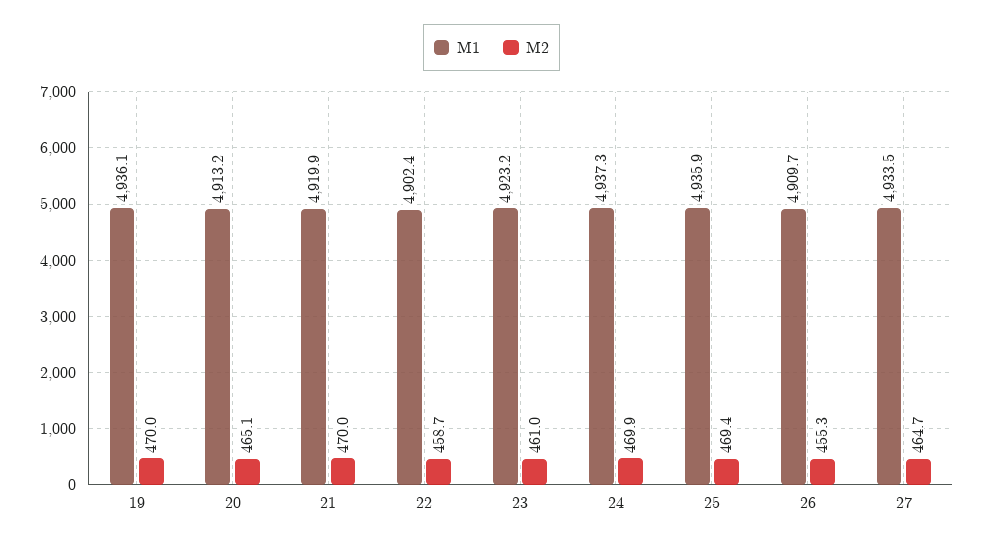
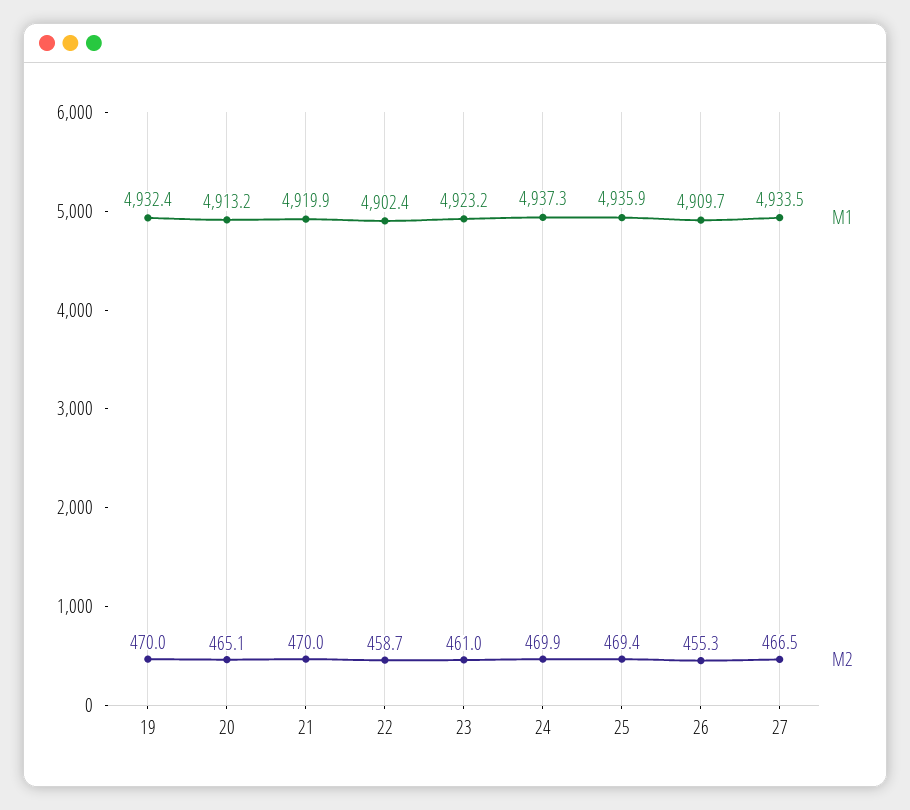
M1, 19: 4936.1 -> 4932.4
M2, 27: 464.7 -> 466.5

